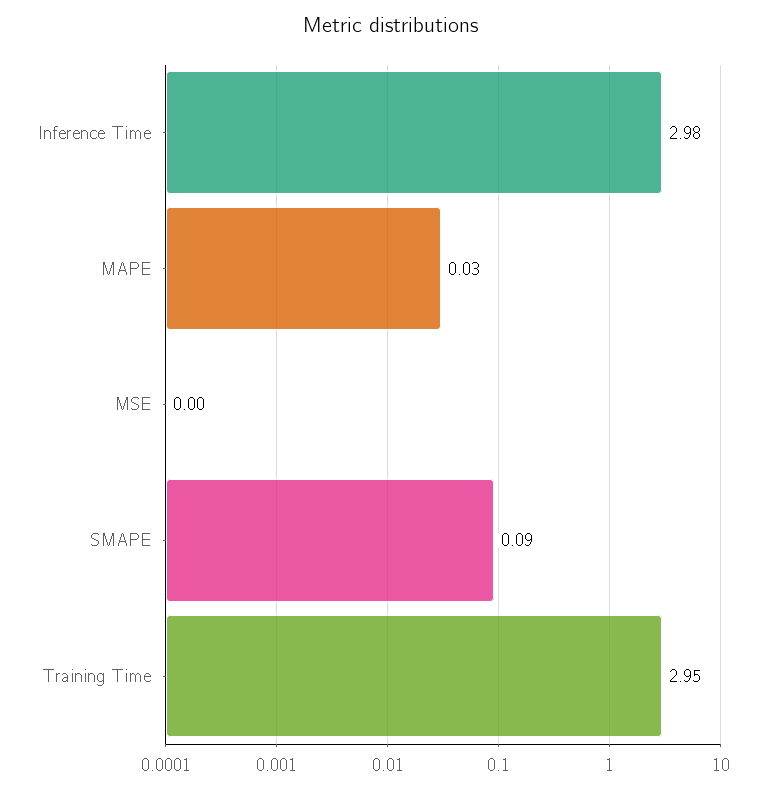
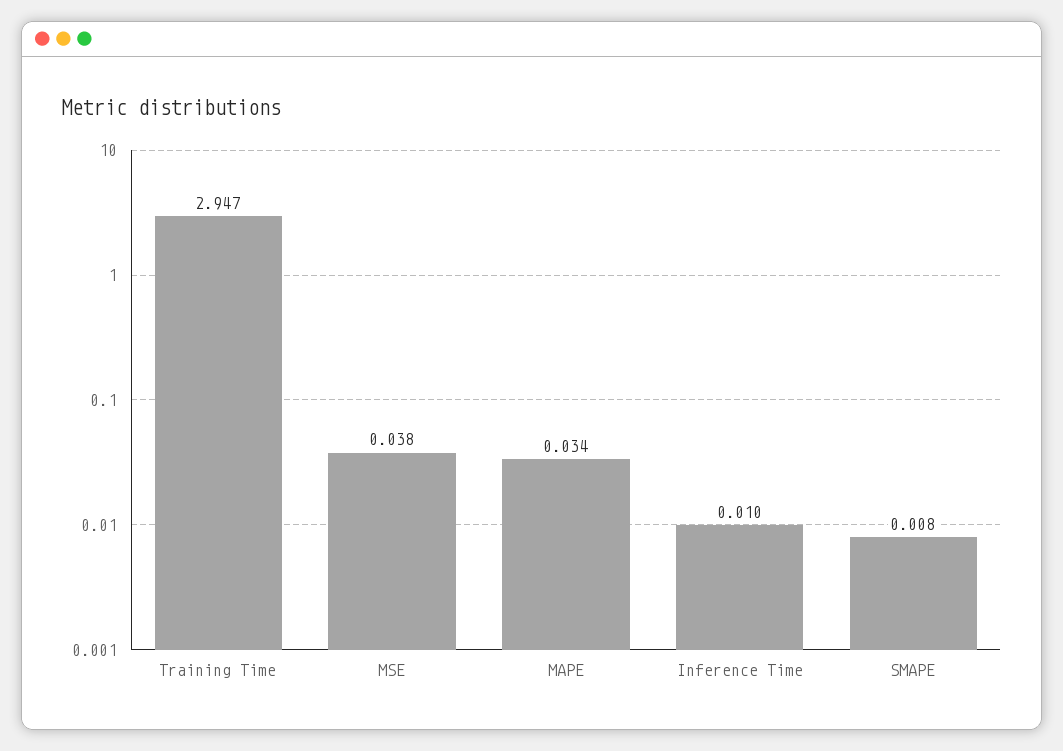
Inference Time: 2.98 -> 0.01
MSE: 0 -> 0.038
SMAPE: 0.09 -> 0.008

